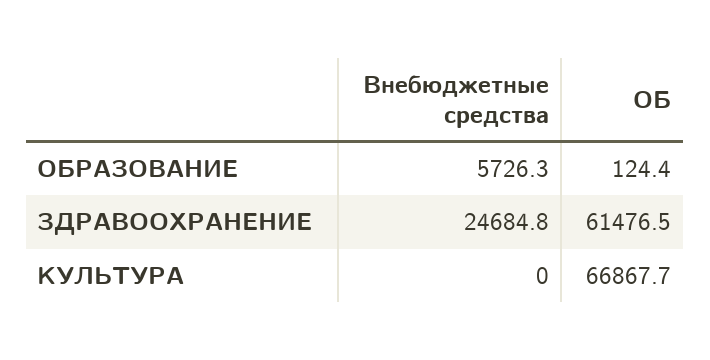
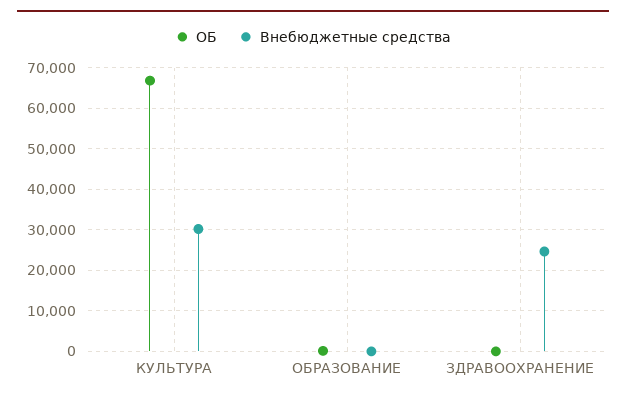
Внебюджетные средства, ОБРАЗОВАНИЕ: 5726.3 -> 0
ОБ, ЗДРАВООХРАНЕНИЕ: 61476.5 -> 0
Внебюджетные средства, КУЛЬТУРА: 0 -> 30000

